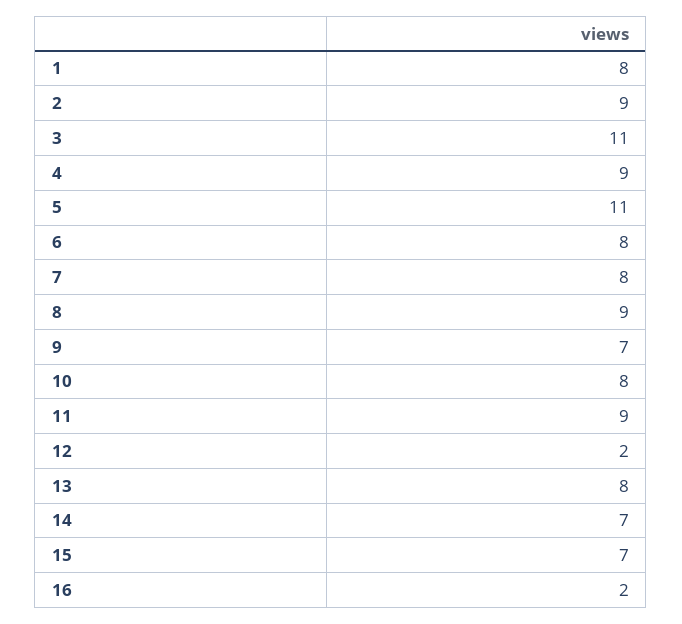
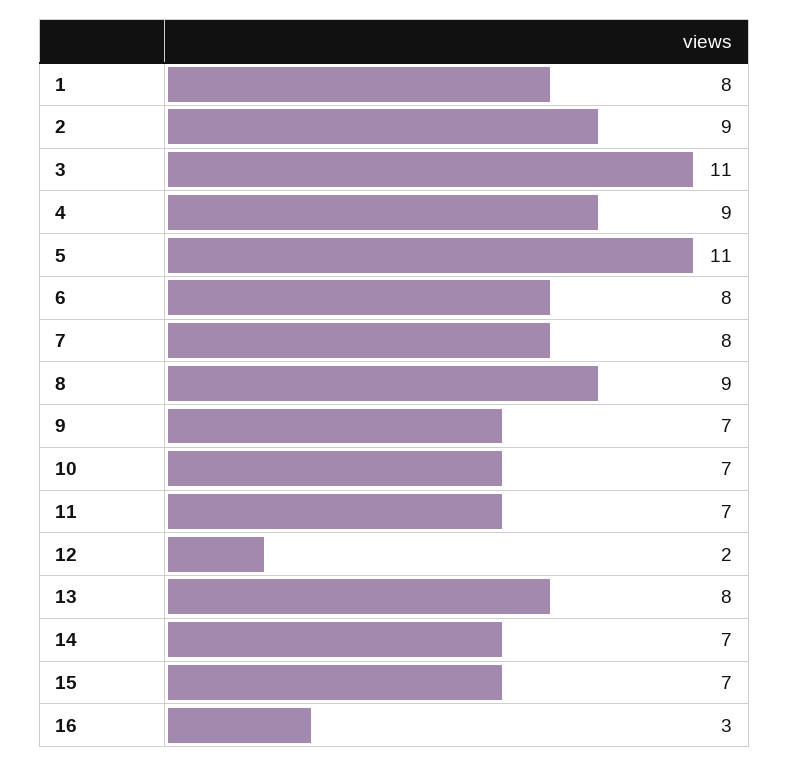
10: 8 -> 7
11: 9 -> 7
16: 2 -> 3

